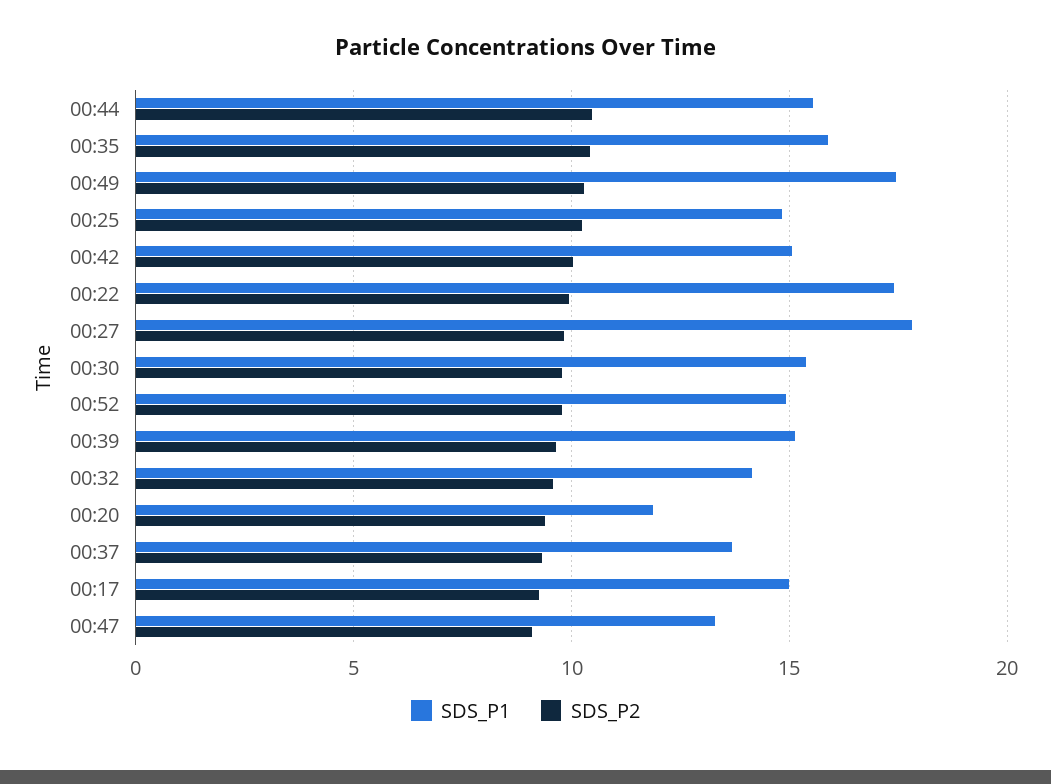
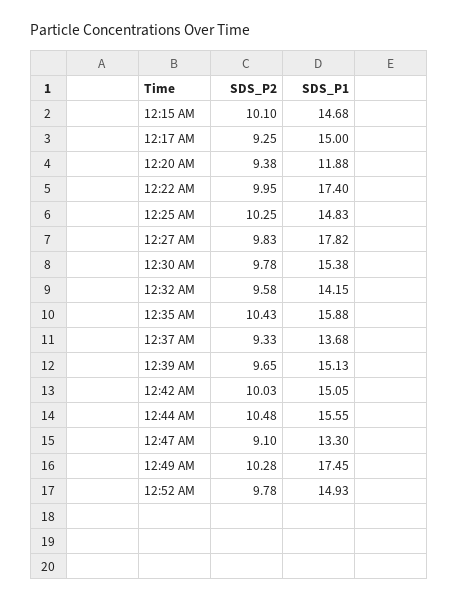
SDS_P2, 12:15 AM: none -> 10.1
SDS_P1, 12:15 AM: none -> 14.68

